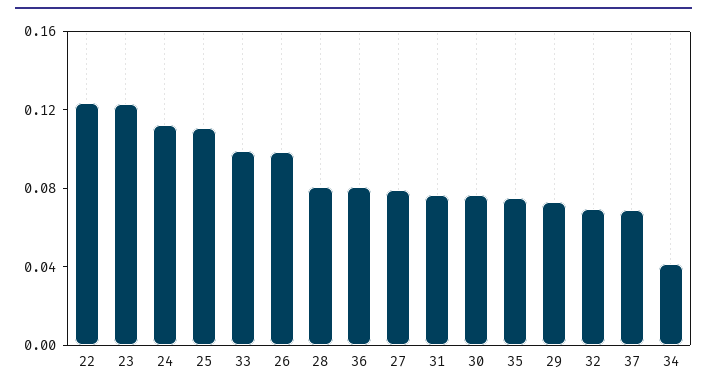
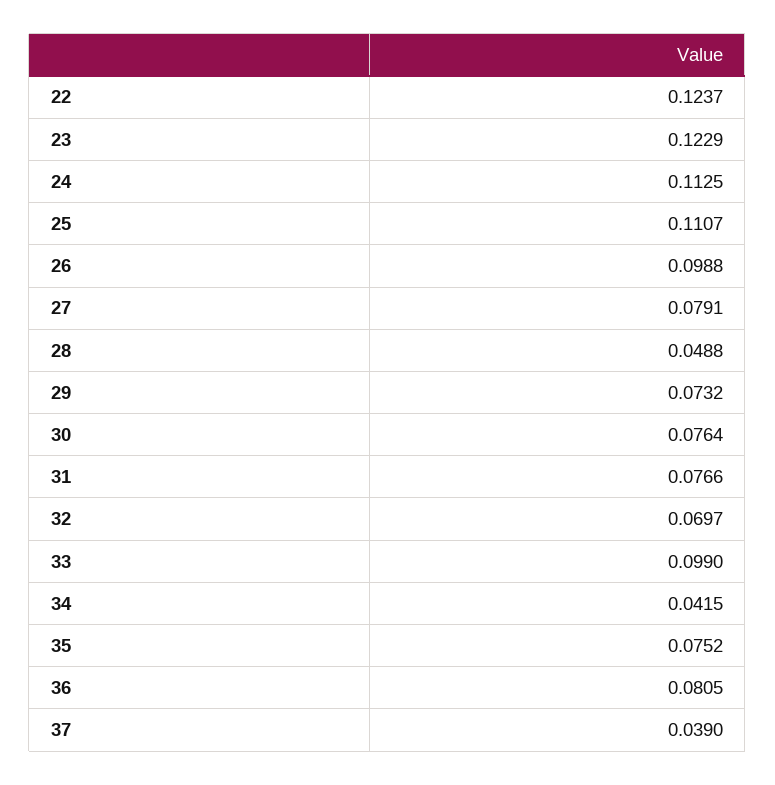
28: 0.08 -> 0.0488
37: 0.07 -> 0.039

